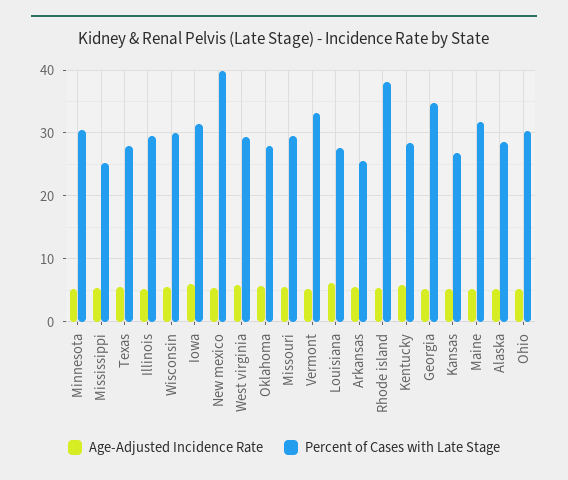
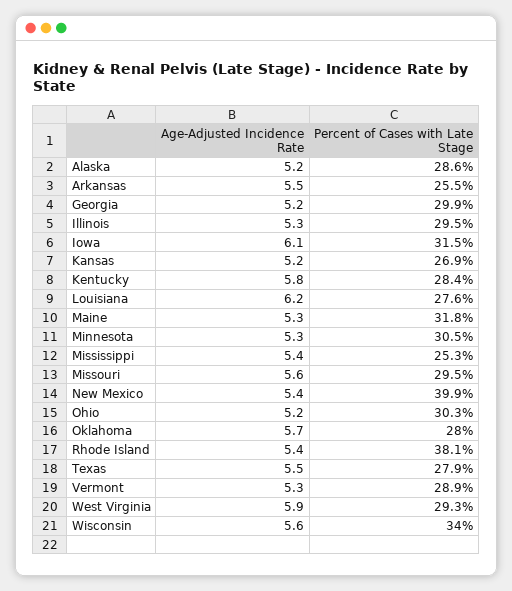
Percent of Cases with Late Stage, Wisconsin: 30 -> 34
Percent of Cases with Late Stage, Vermont: 33 -> 28.9
Percent of Cases with Late Stage, Georgia: 35 -> 29.9

